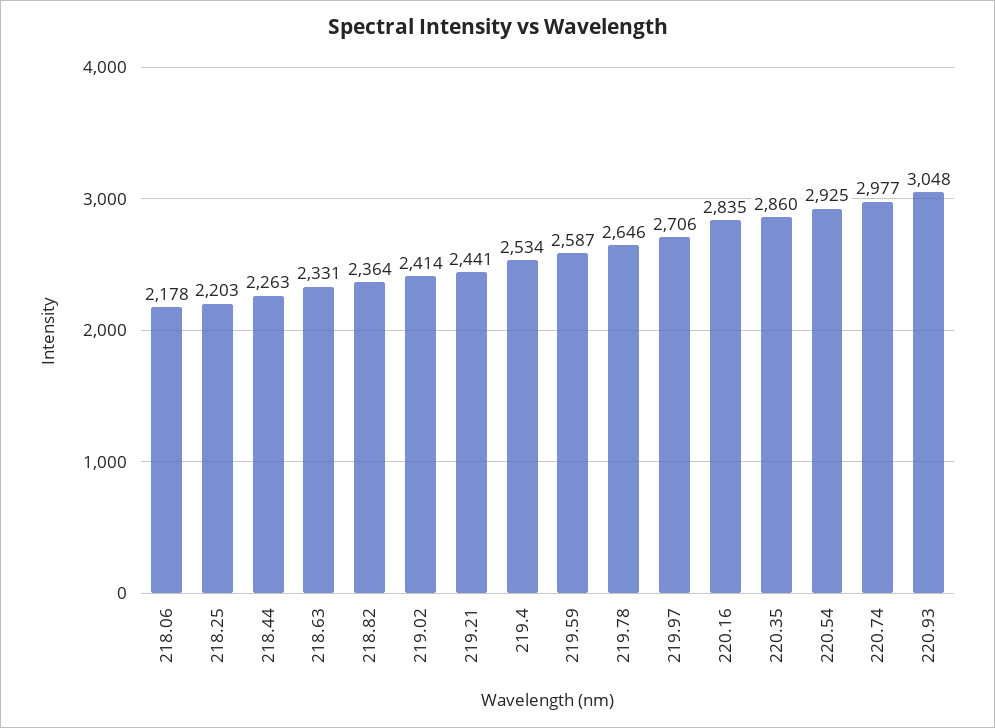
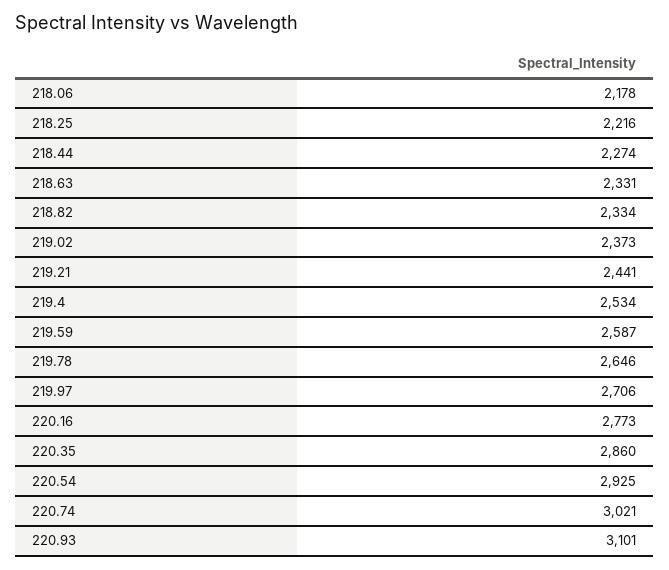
218.25: 2203 -> 2216
218.44: 2263 -> 2274
218.82: 2364 -> 2334
219.02: 2414 -> 2373
220.16: 2835 -> 2773
220.74: 2977 -> 3021
220.93: 3048 -> 3101

